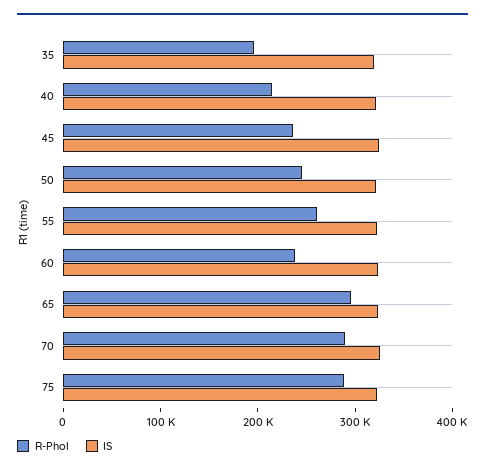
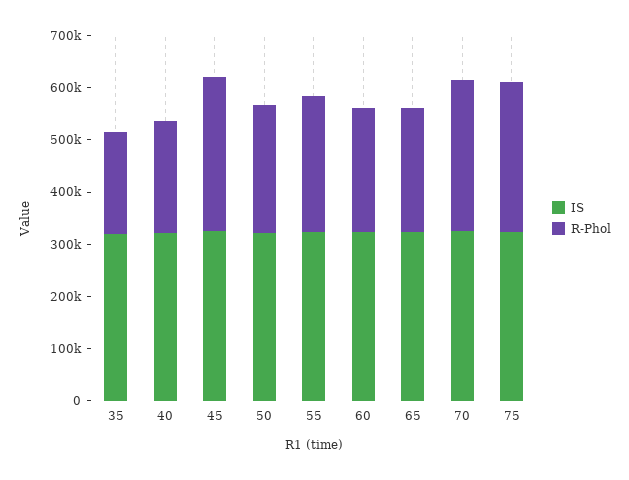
R-Phol, 45: 240000 -> 300000
R-Phol, 65: 300000 -> 240000

